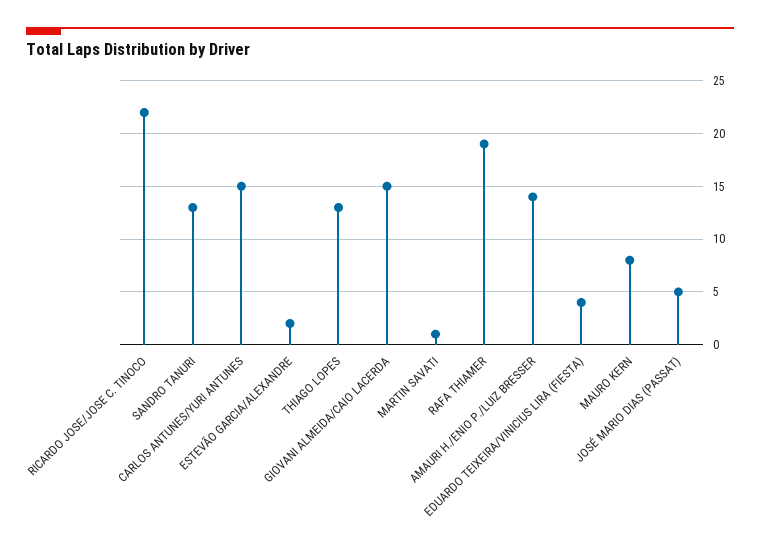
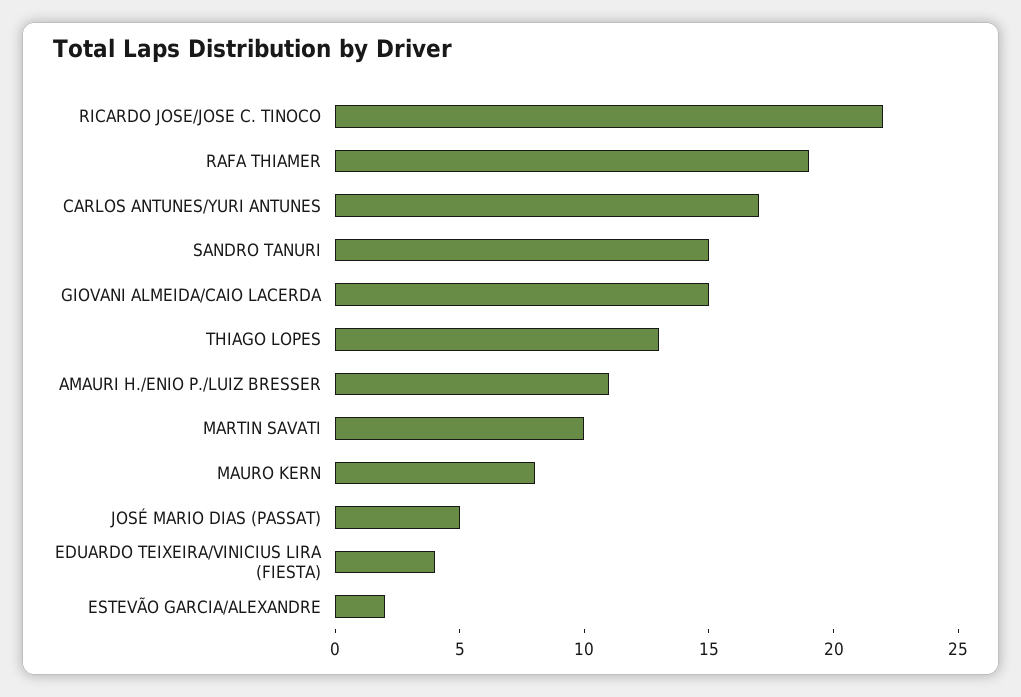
SANDRO TANURI: 13 -> 15
CARLOS ANTUNES/YURI ANTUNES: 15 -> 17
MARTIN SAVATI: 1 -> 10
AMAURI H./ENIO P./LUIZ BRESSER: 14 -> 11

